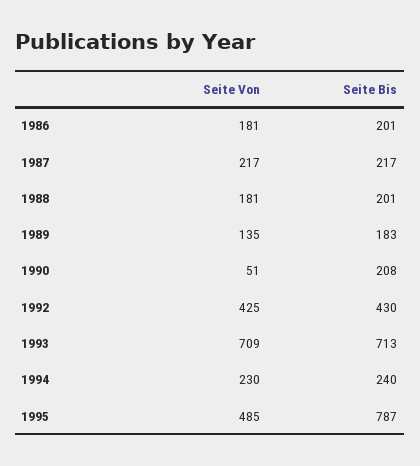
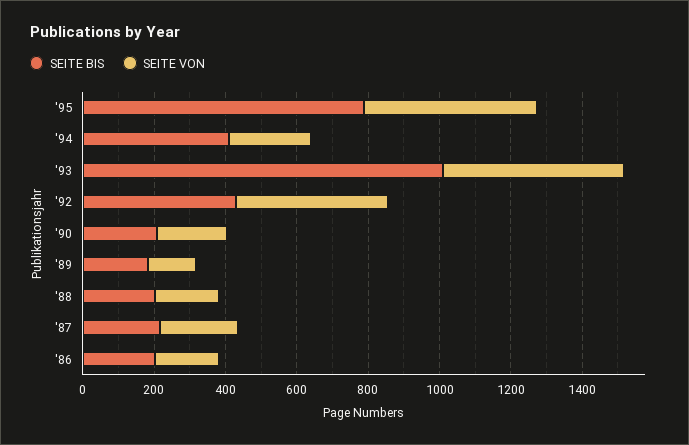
Seite Von, 1990: 51 -> 200
Seite Von, 1993: 709 -> 500
Seite Bis, 1993: 713 -> 1000
Seite Bis, 1994: 240 -> 400

